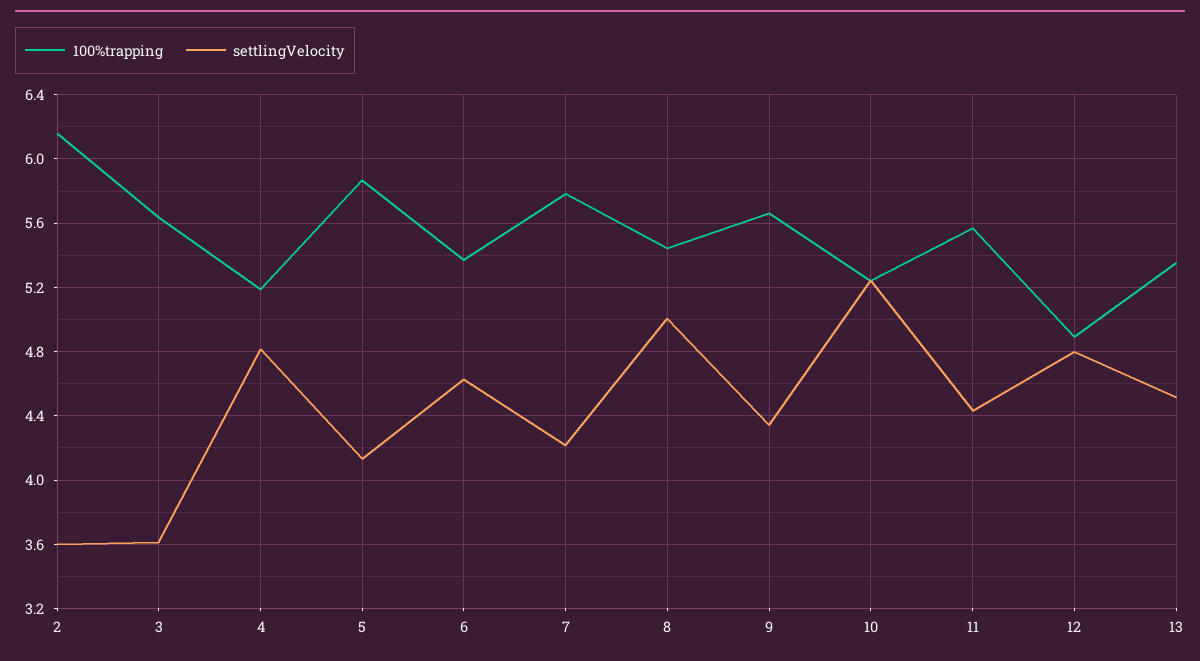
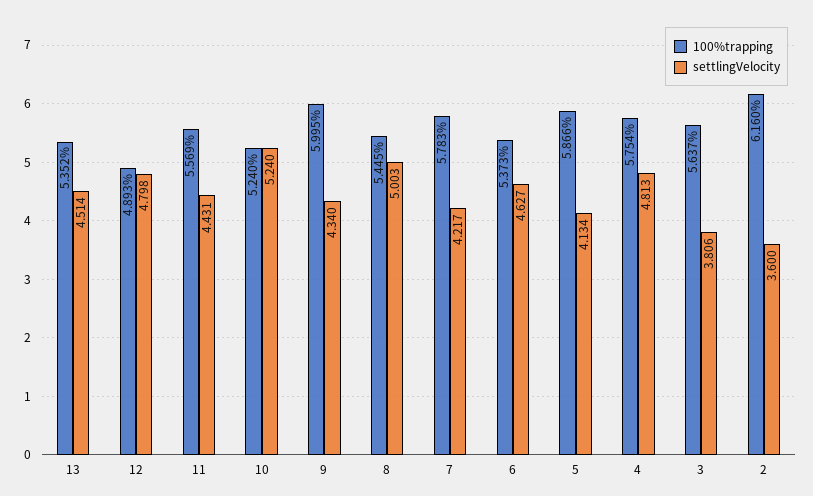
settlingVelocity, 3: 3.6 -> 3.806
100%trapping, 4: 5.2 -> 5.754
100%trapping, 9: 5.65 -> 5.995

